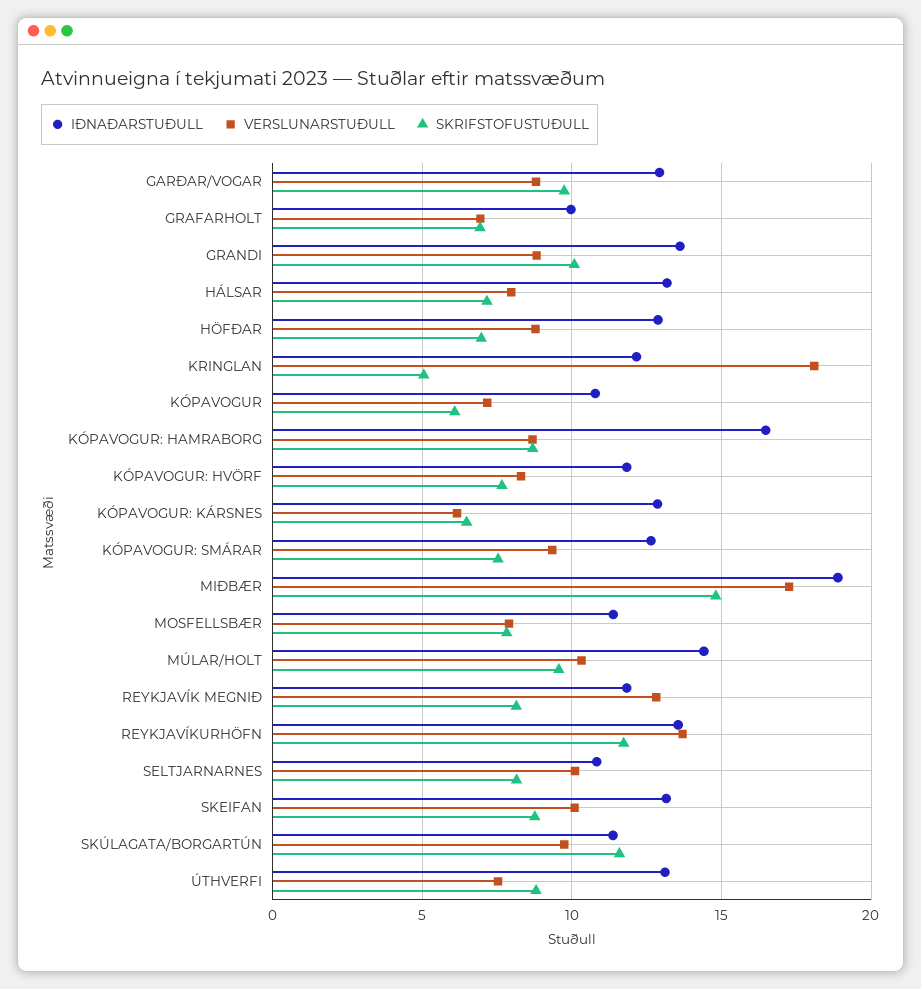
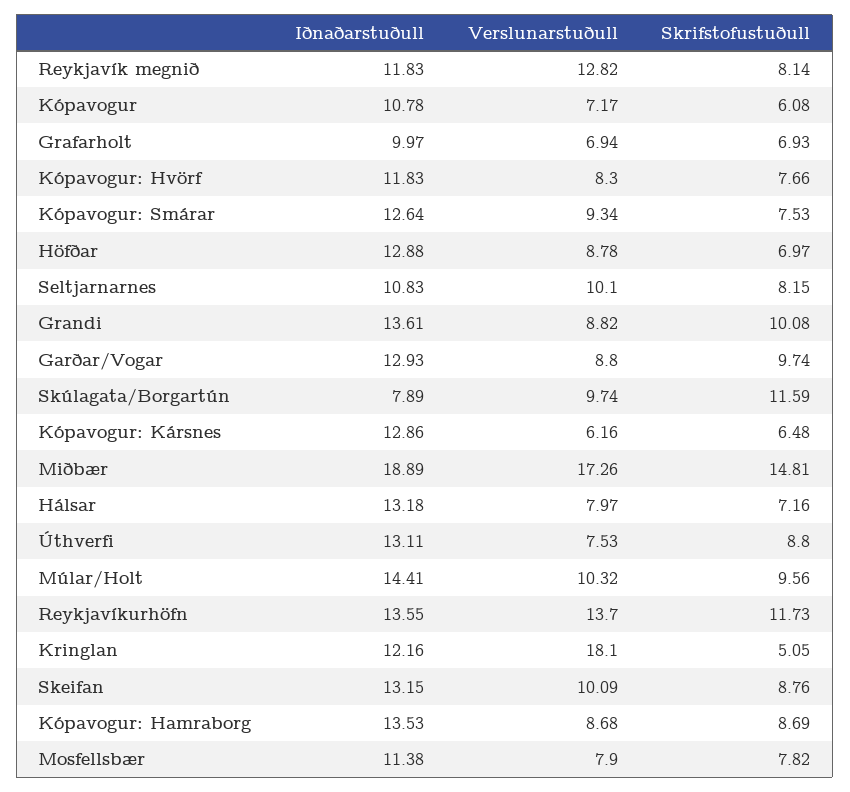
IÐNAÐARSTUÐULL, KÓPAVOGUR: HAMRABORG: 16.5 -> 13.53
IÐNAÐARSTUÐULL, SKÚLAGATA/BORGARTÚN: 11.5 -> 7.89

